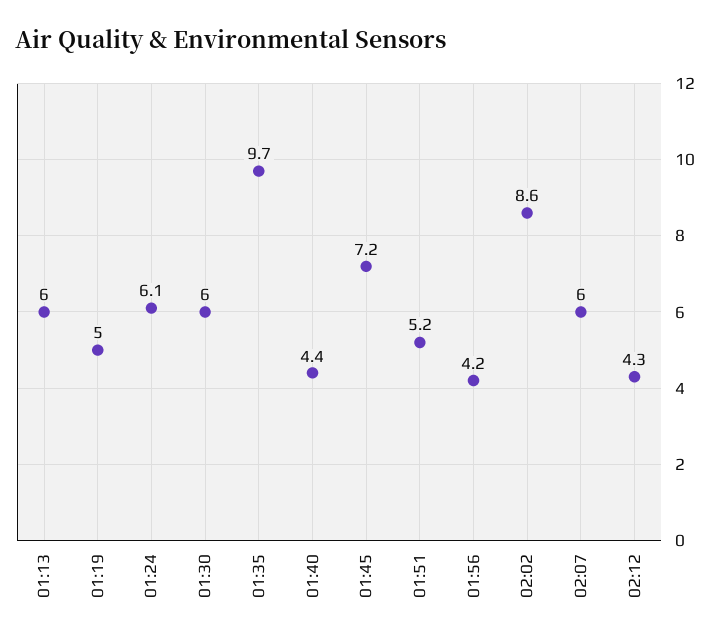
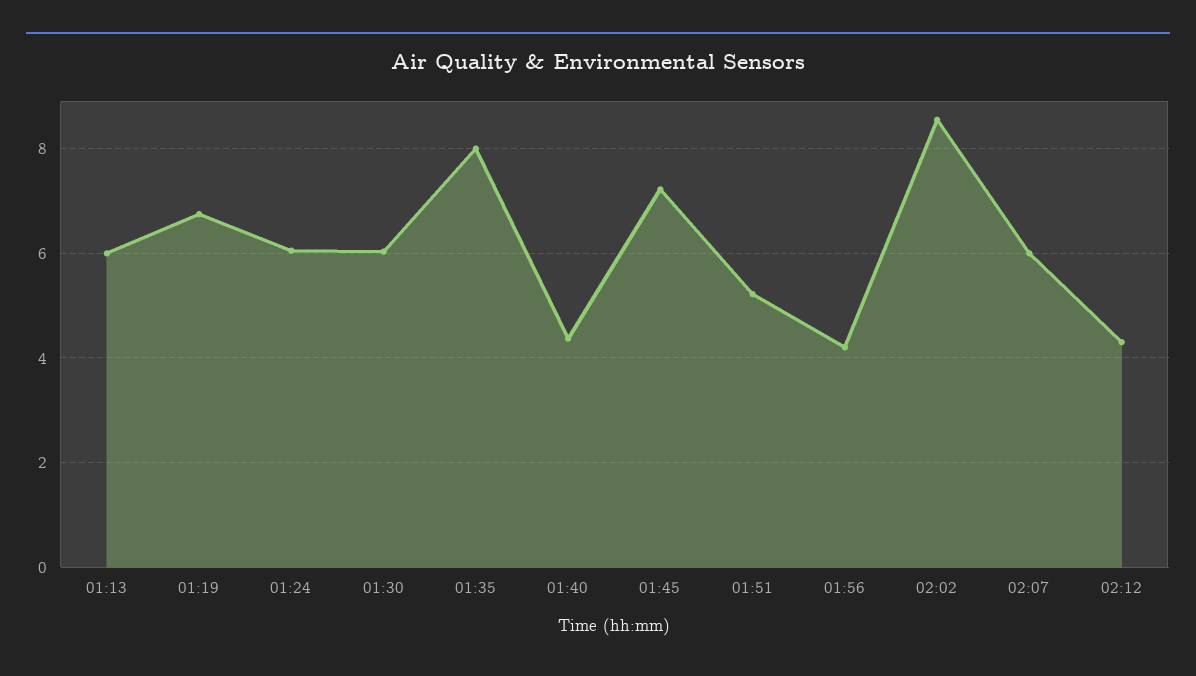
01:19: 5 -> 6.8
01:35: 9.7 -> 8

